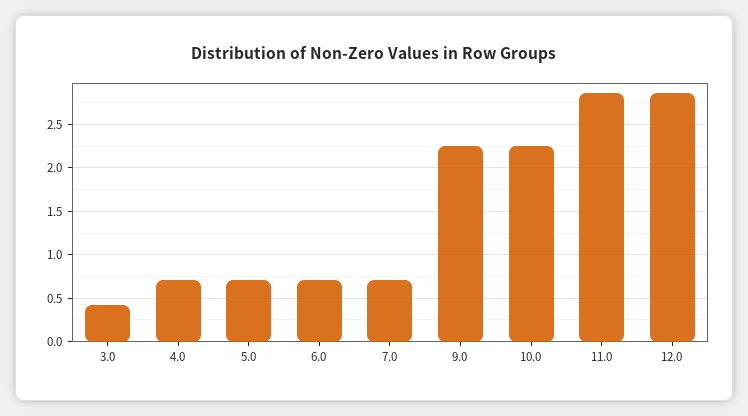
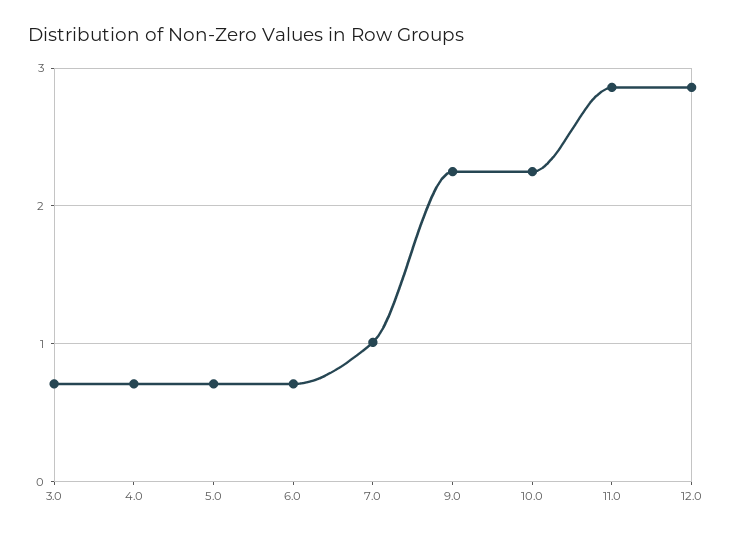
3.0: 0.4 -> 0.7
7.0: 0.7 -> 1

